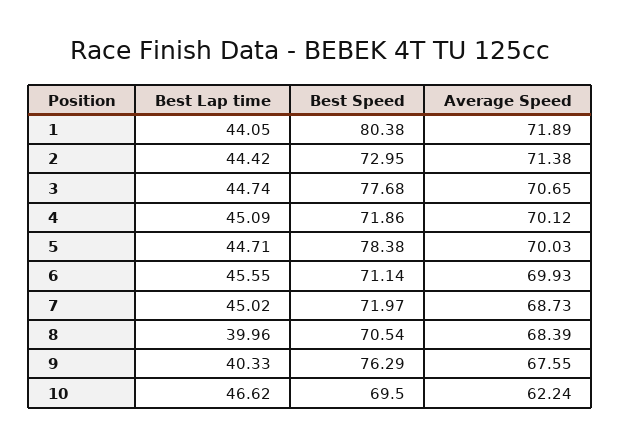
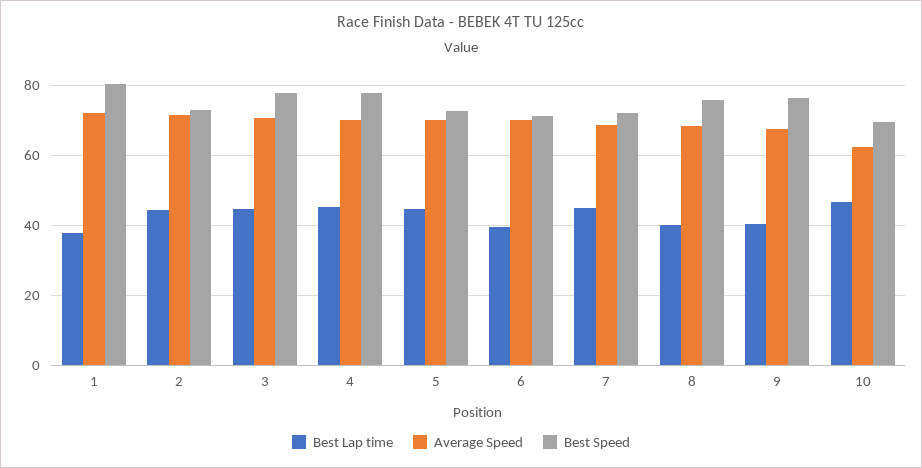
Best Lap time, 1: 44.05 -> 38
Best Speed, 4: 71.86 -> 78
Best Speed, 5: 78.38 -> 72
Best Lap time, 6: 45.55 -> 40
Best Speed, 8: 70.54 -> 76

